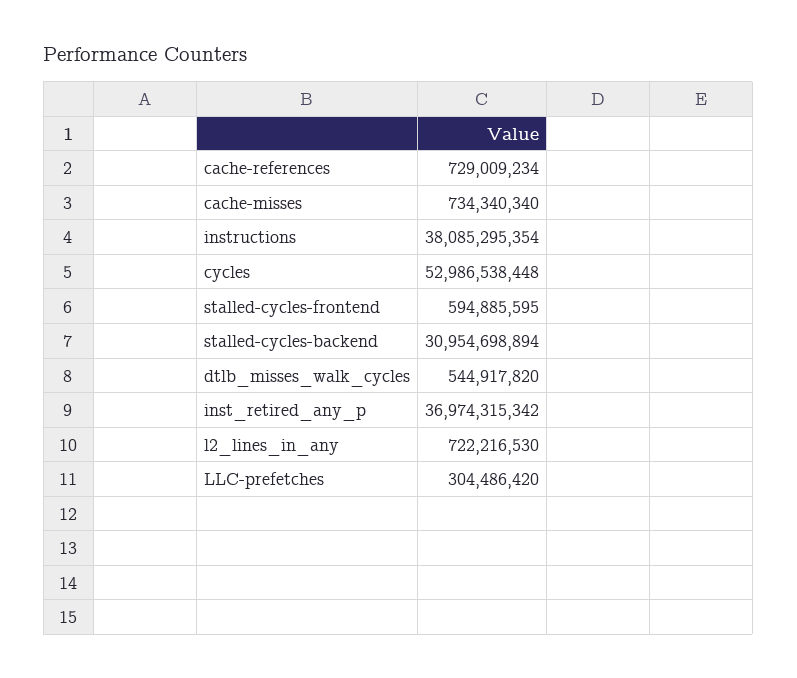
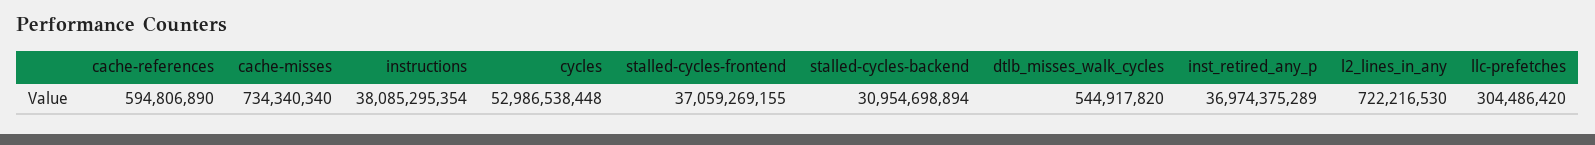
cache-references: 729009234 -> 594806890
stalled-cycles-frontend: 594885595 -> 37059269155
inst_retired_any_p: 36974315342 -> 36974375289

